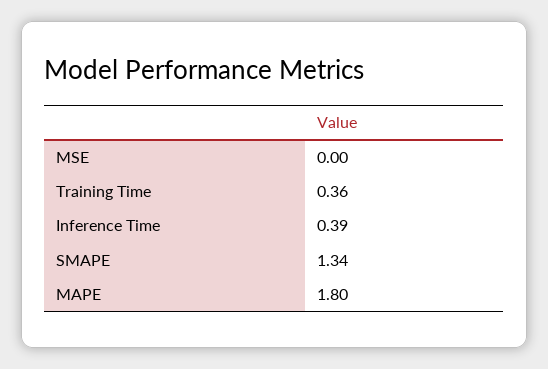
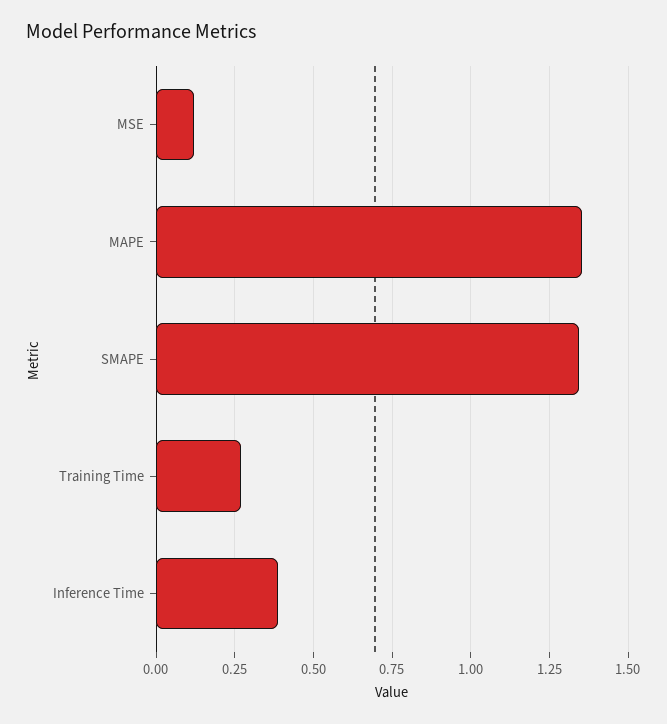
MSE: 0 -> 0.125
Training Time: 0.36 -> 0.275
MAPE: 1.8 -> 1.35

